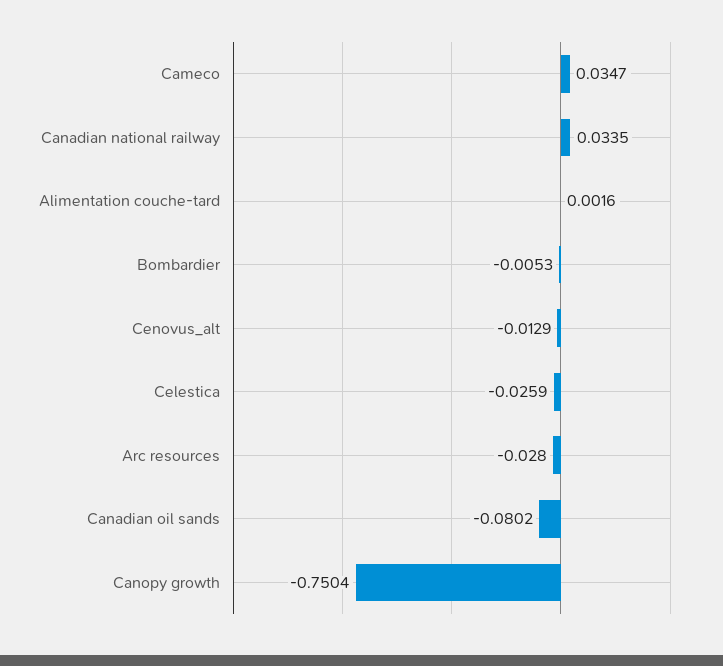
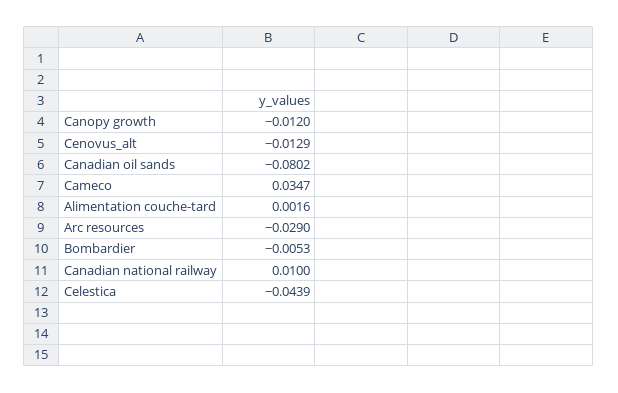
Canadian national railway: 0.0335 -> 0.01
Celestica: -0.0259 -> -0.0439
Arc resources: -0.028 -> -0.029
Canopy growth: -0.7504 -> -0.012

